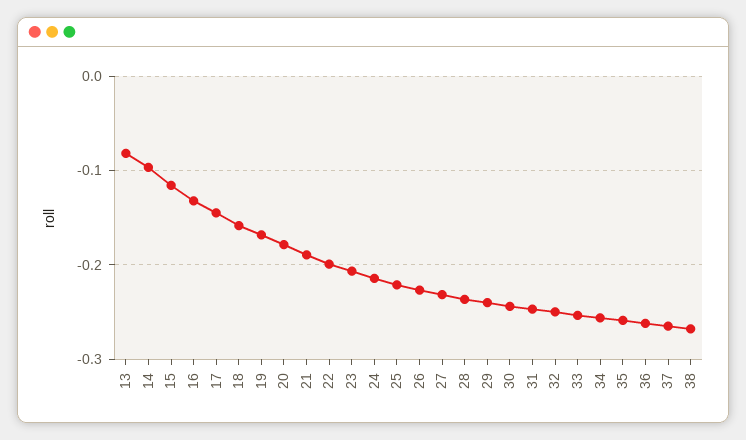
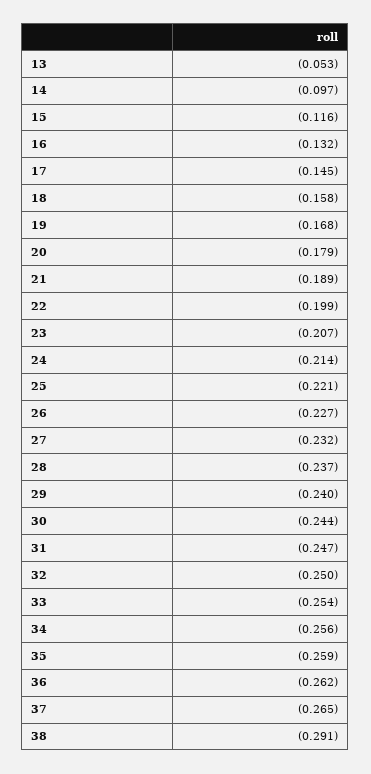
13: -0.08 -> -0.053
38: -0.27 -> -0.291

